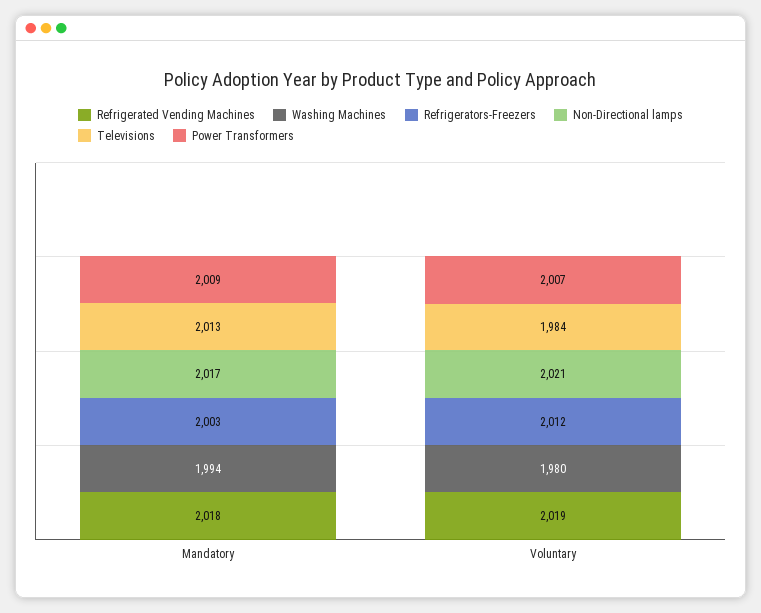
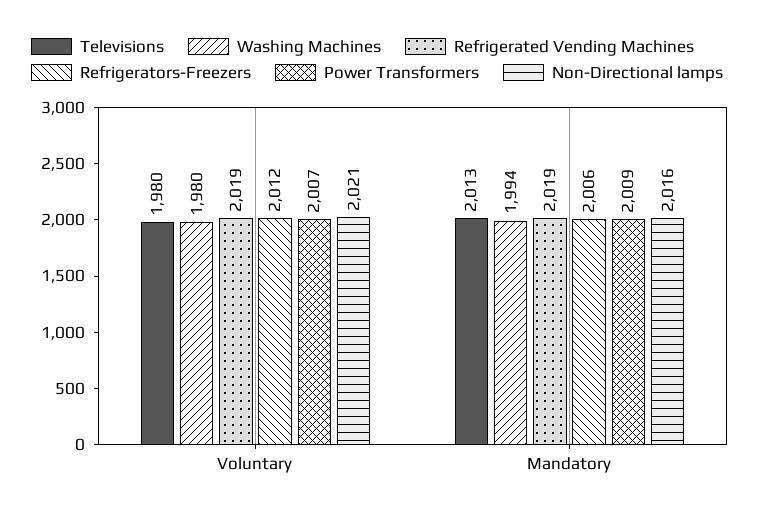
Refrigerated Vending Machines, Mandatory: 2018 -> 2019
Refrigerators-Freezers, Mandatory: 2003 -> 2006
Non-Directional lamps, Mandatory: 2017 -> 2016
Televisions, Voluntary: 1984 -> 1980

